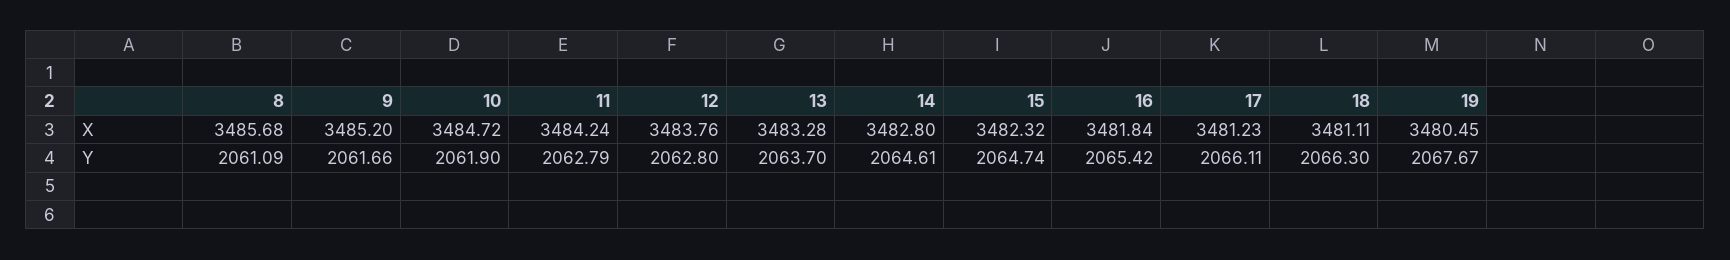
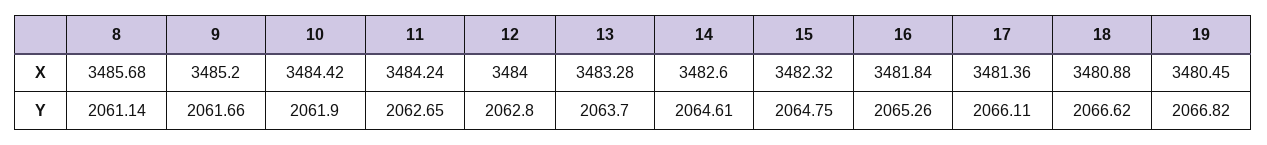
10, X: 3484.72 -> 3484.42
12, X: 3483.76 -> 3484
14, X: 3482.8 -> 3482.6
17, X: 3481.23 -> 3481.36
18, X: 3481.11 -> 3480.88
8, Y: 2061.09 -> 2061.14
11, Y: 2062.79 -> 2062.65
15, Y: 2064.74 -> 2064.75
16, Y: 2065.42 -> 2065.26
18, Y: 2066.3 -> 2066.62
19, Y: 2067.67 -> 2066.82

